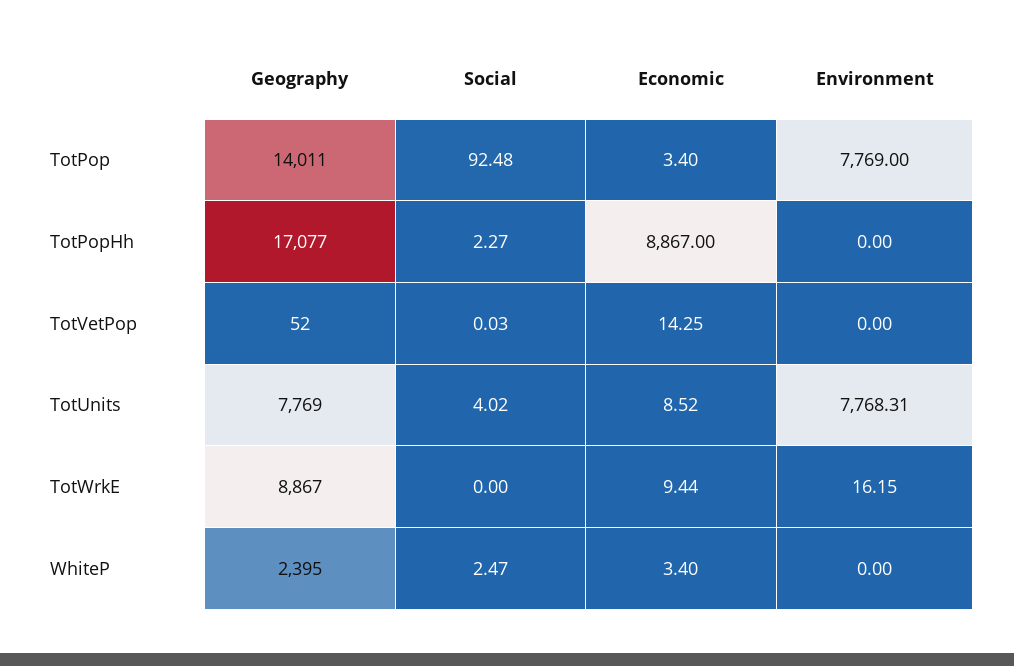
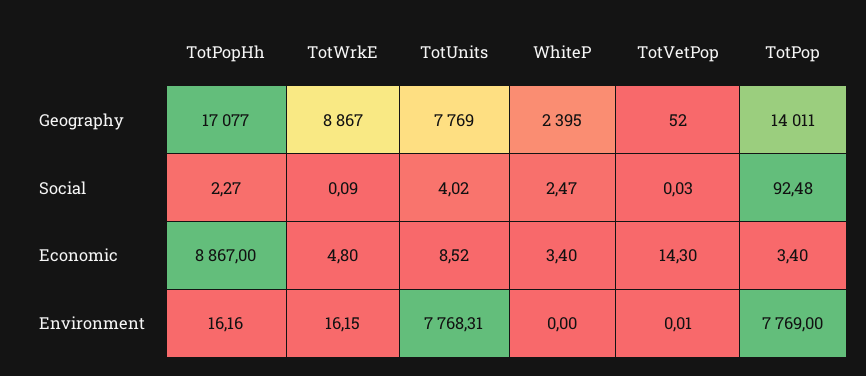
Environment, TotPopHh: 0 -> 16.16
Economic, TotVetPop: 14.25 -> 14.3
Environment, TotVetPop: 0 -> 0.01
Social, TotWrkE: 0 -> 0.09
Economic, TotWrkE: 9.44 -> 4.8

